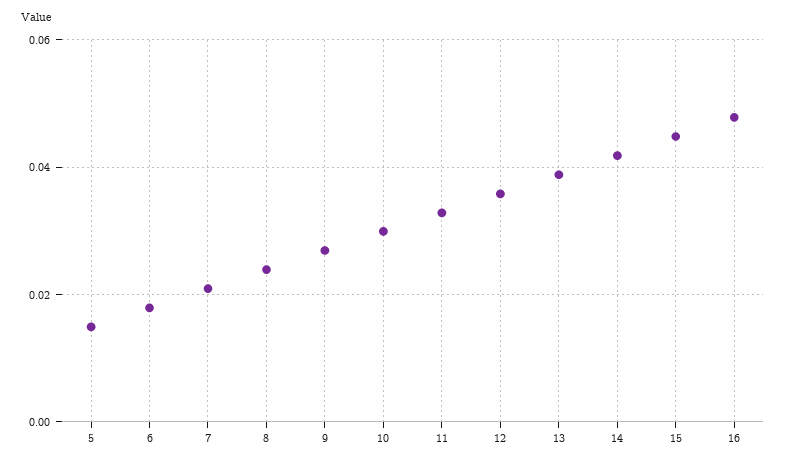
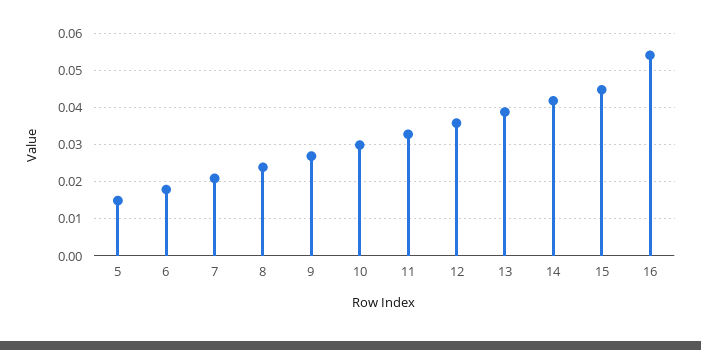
16: 0.048 -> 0.054

